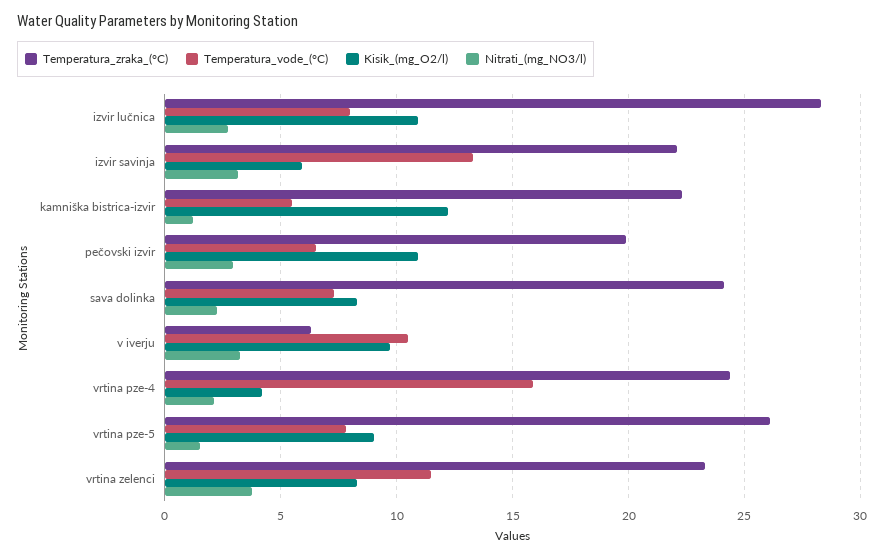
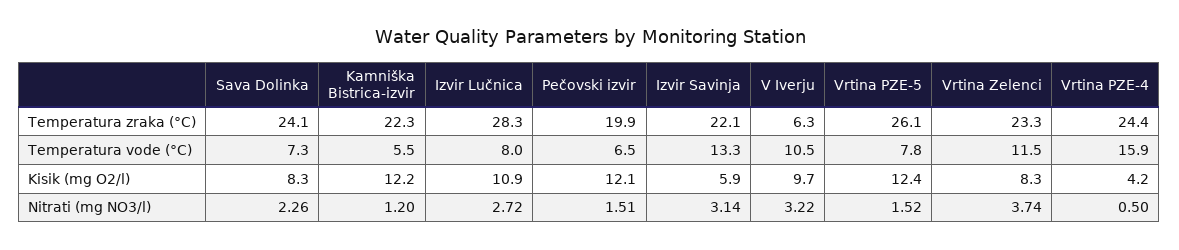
Kisik_(mg_O2/l), pečovski izvir: 11 -> 12.1
Nitrati_(mg_NO3/l), pečovski izvir: 3 -> 1.51
Nitrati_(mg_NO3/l), vrtina pze-4: 2 -> 0.5
Kisik_(mg_O2/l), vrtina pze-5: 9 -> 12.4

